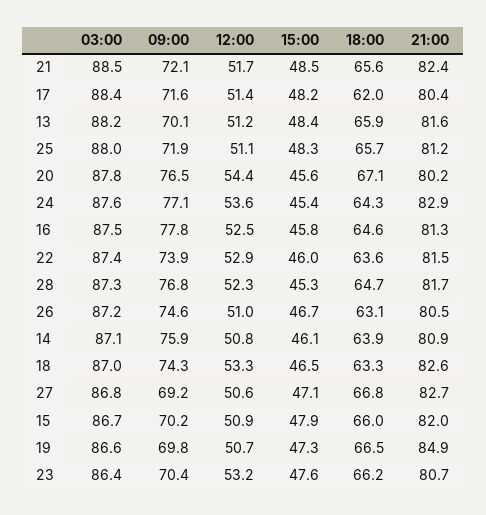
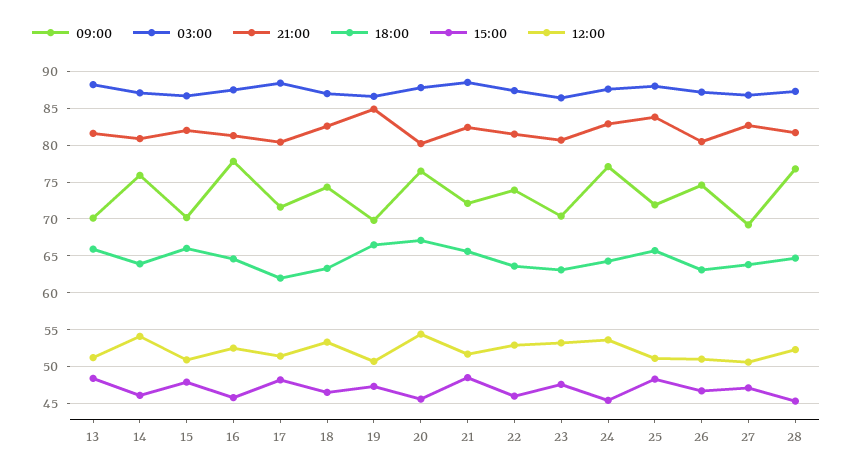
21:00, 25: 81.2 -> 84
12:00, 14: 50.8 -> 54
18:00, 27: 66.8 -> 64
18:00, 23: 66.2 -> 63

